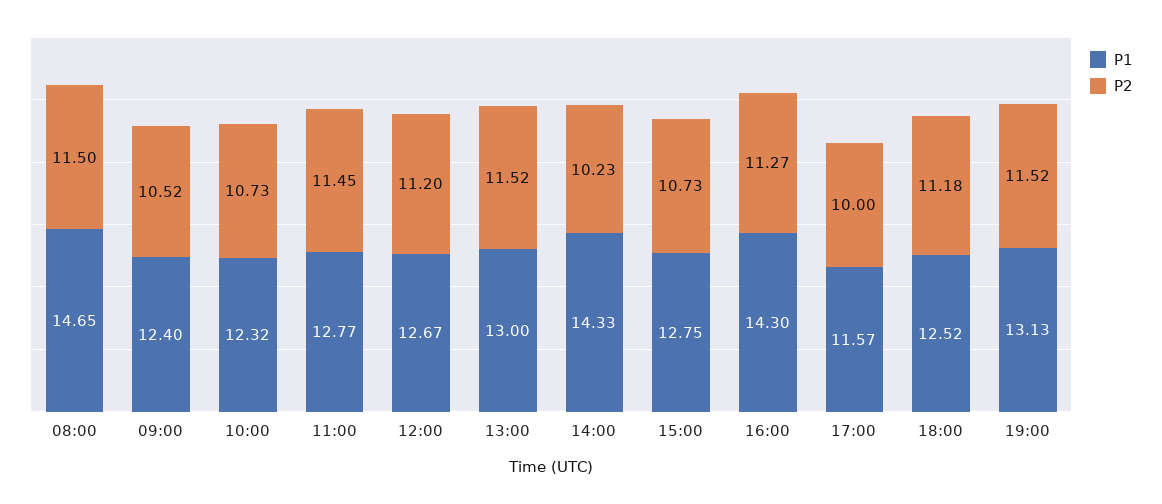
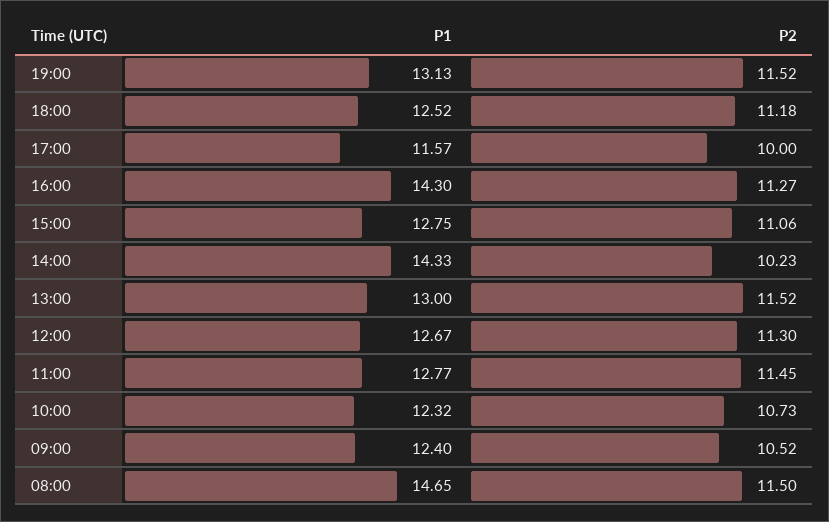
P2, 12:00: 11.2 -> 11.3
P2, 15:00: 10.73 -> 11.06

